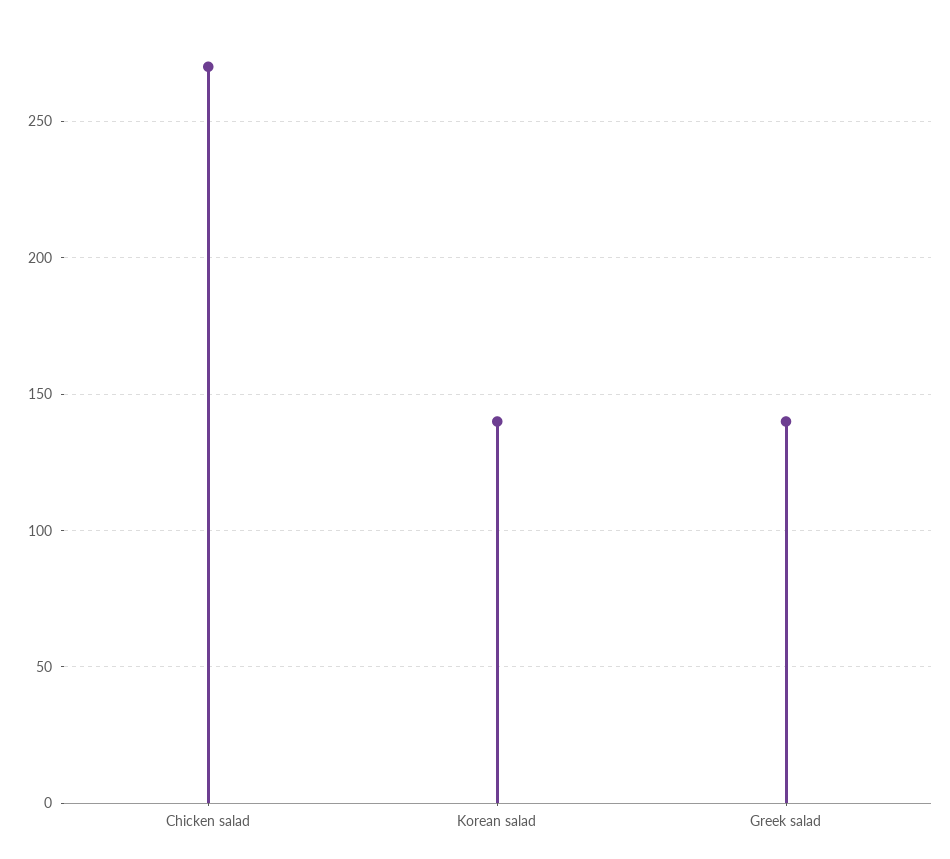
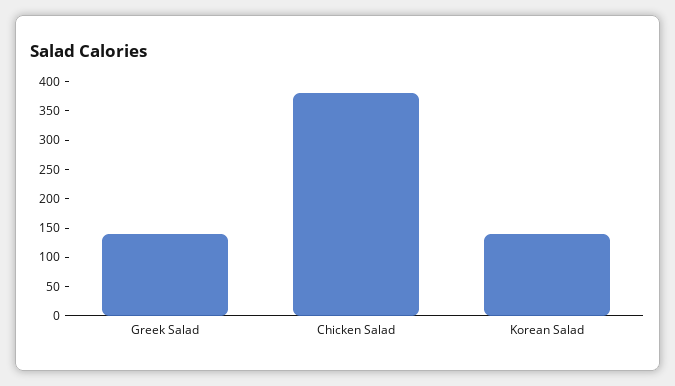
Chicken salad: 270 -> 375

